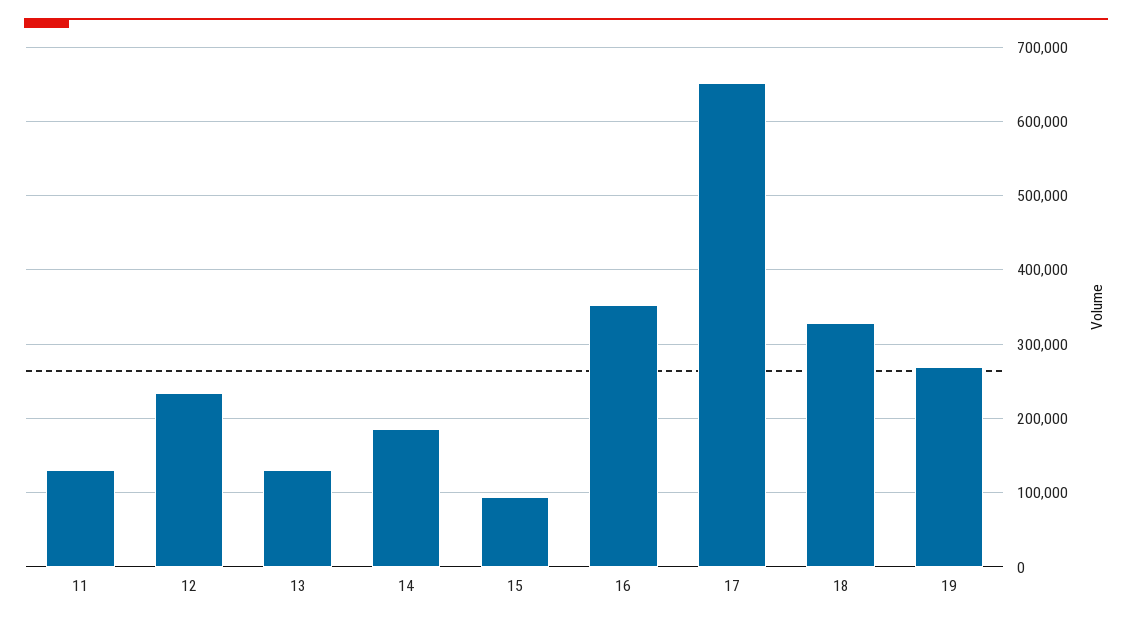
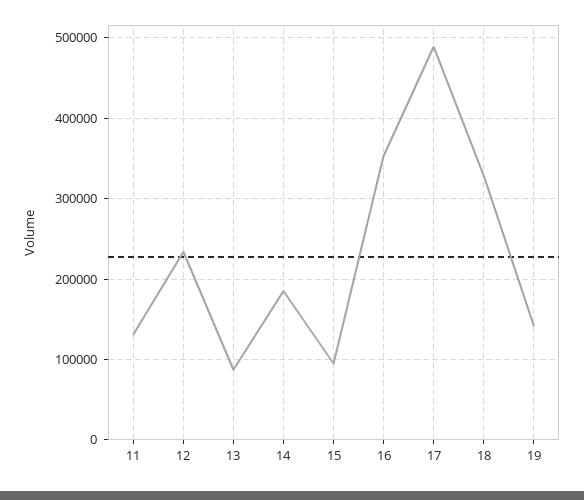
13: 130000 -> 90000
17: 650000 -> 490000
19: 270000 -> 140000

